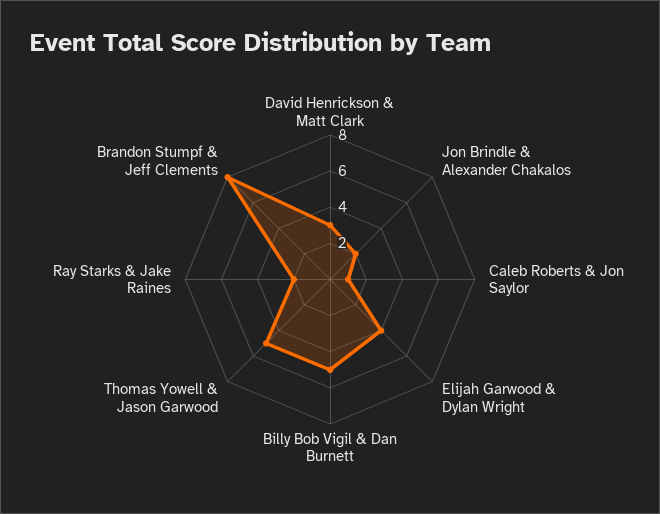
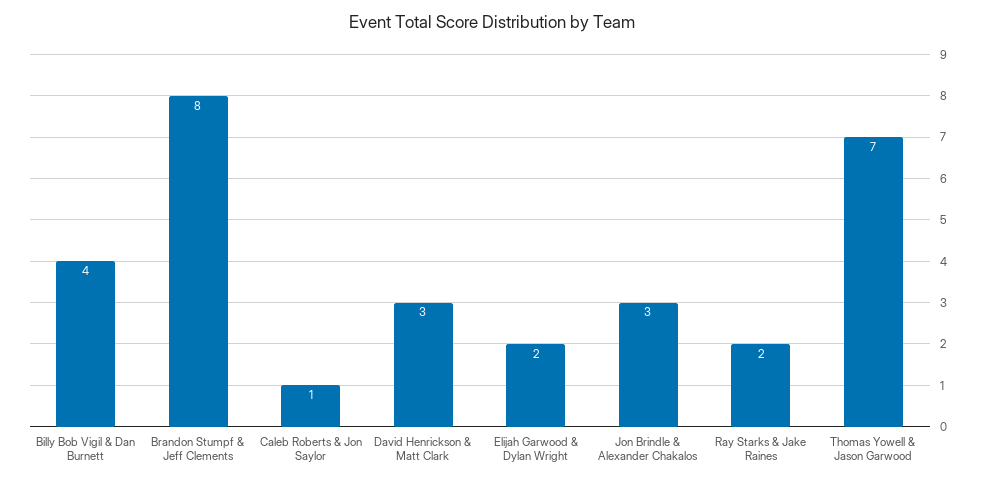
Jon Brindle & Alexander Chakalos: 2 -> 3
Elijah Garwood & Dylan Wright: 4 -> 2
Billy Bob Vigil & Dan Burnett: 5 -> 4
Thomas Yowell & Jason Garwood: 5 -> 7

